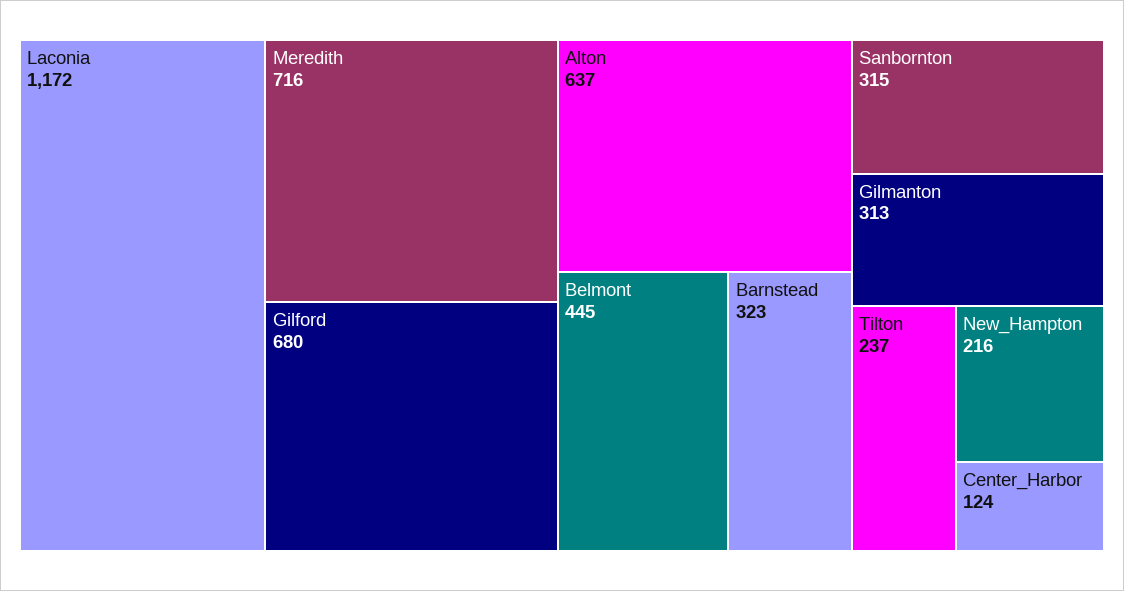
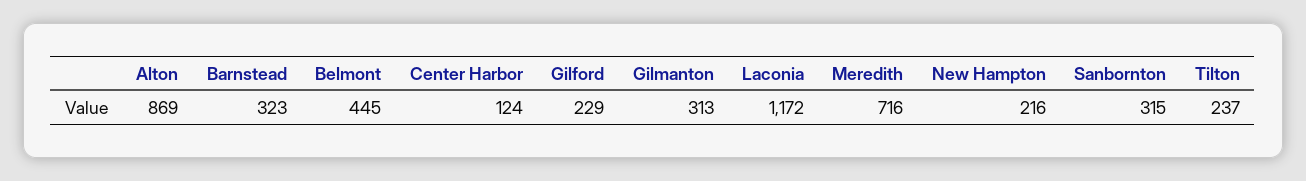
Gilford: 680 -> 229
Alton: 637 -> 869

